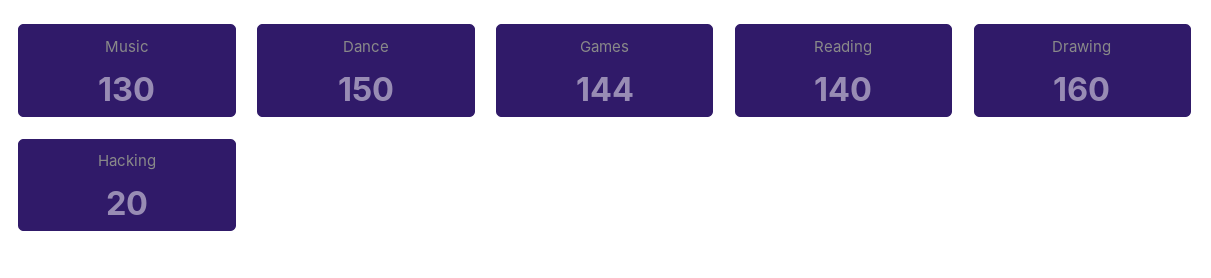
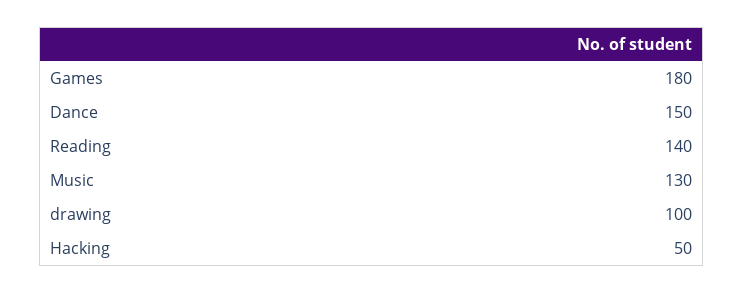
Games: 144 -> 180
Drawing: 160 -> 100
Hacking: 20 -> 50

